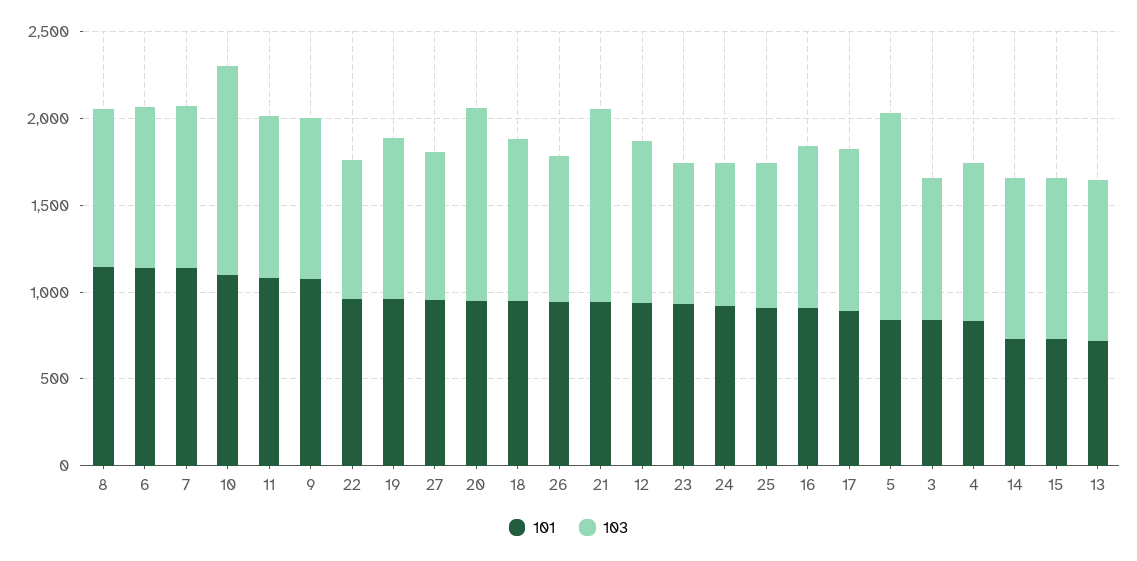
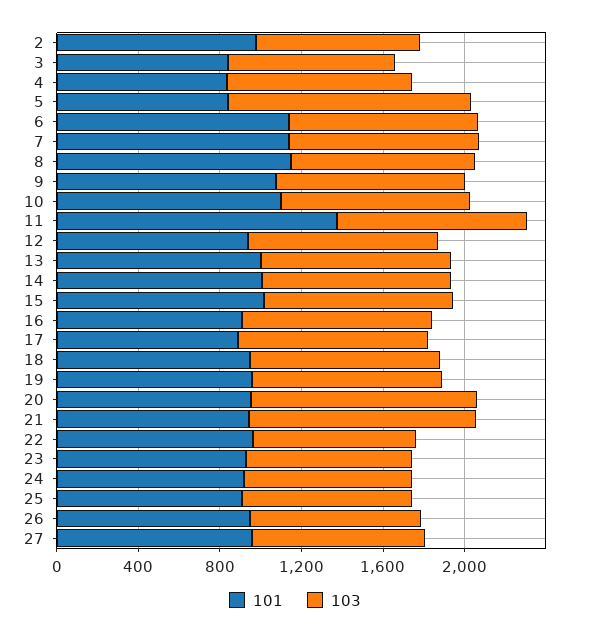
103, 10: 1200 -> 900
101, 11: 1100 -> 1400
101, 14: 700 -> 1000
101, 15: 700 -> 1000
101, 13: 700 -> 1000
101, 2: none -> 1000
103, 2: none -> 800

